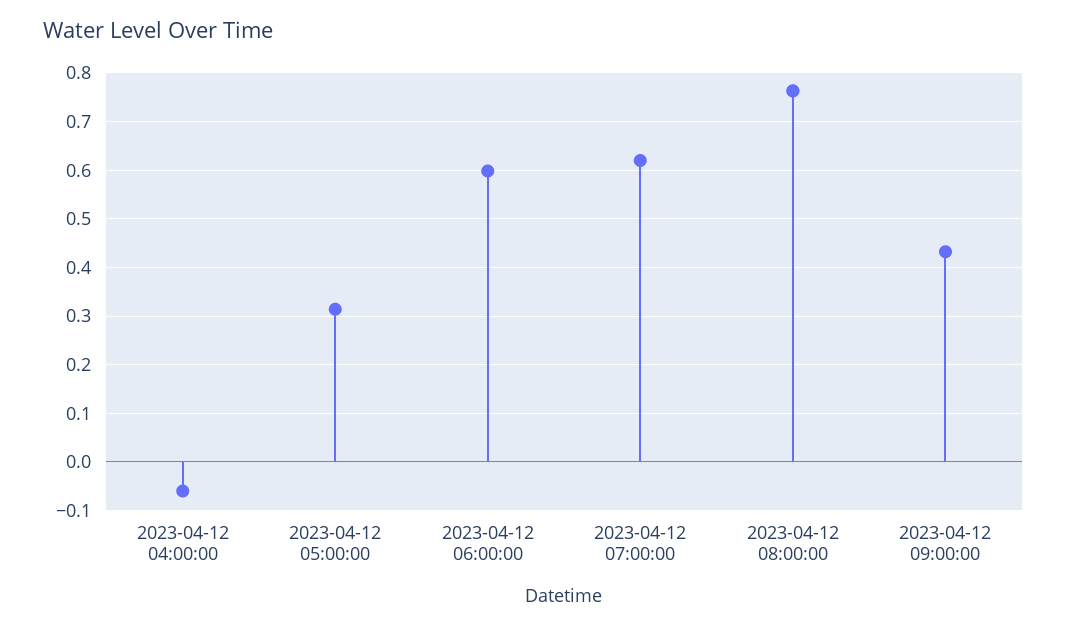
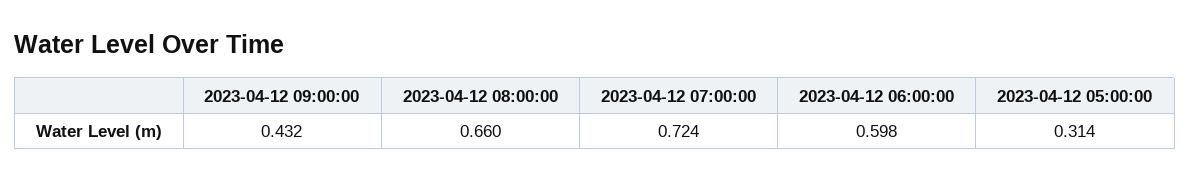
2023-04-12 04:00:00: -0.06 -> none
2023-04-12 07:00:00: 0.62 -> 0.724
2023-04-12 08:00:00: 0.76 -> 0.66

